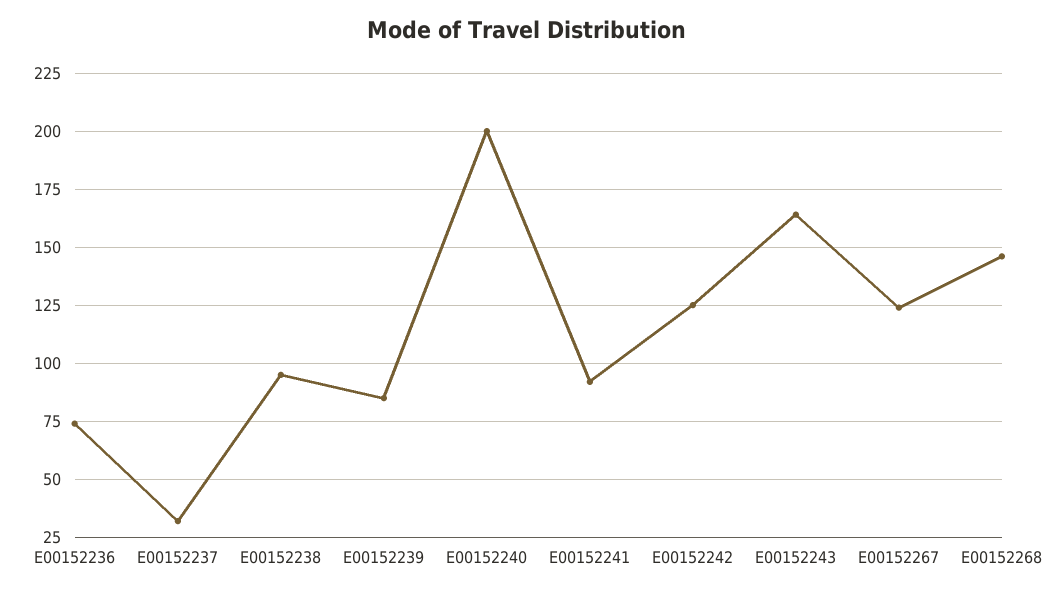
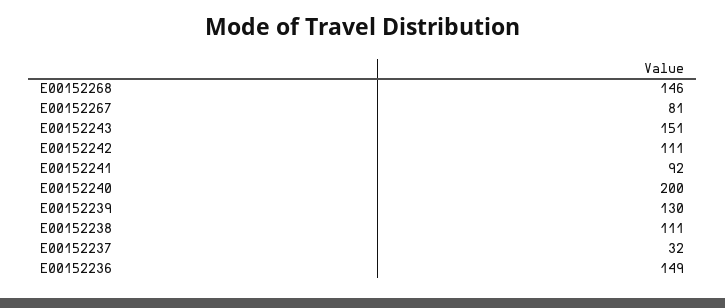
E00152236: 75 -> 149
E00152238: 95 -> 111
E00152239: 85 -> 130
E00152242: 125 -> 111
E00152243: 165 -> 151
E00152267: 125 -> 81

